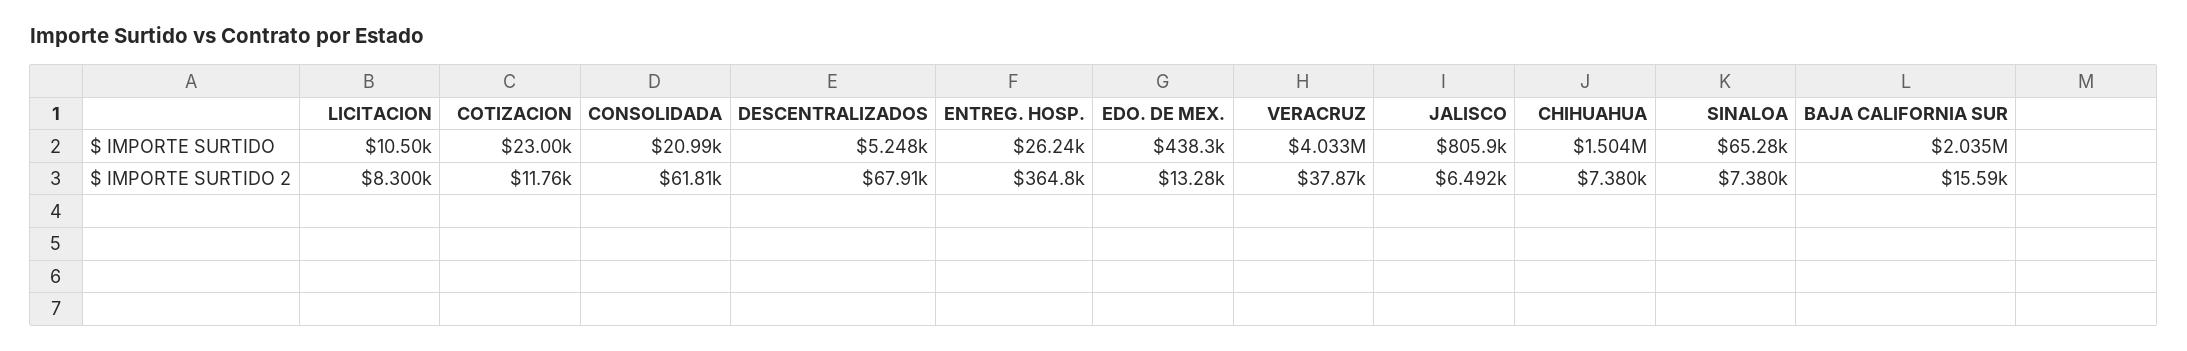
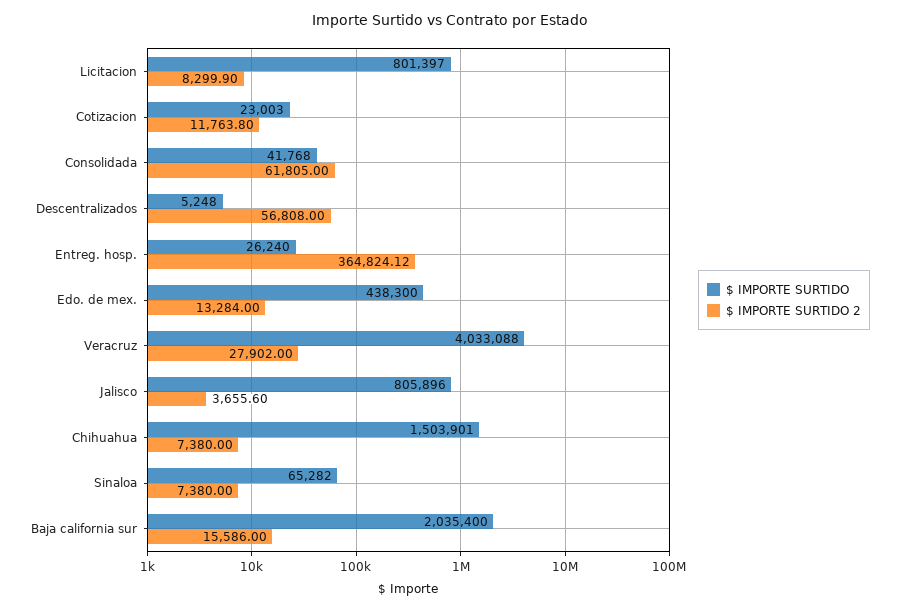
$ IMPORTE SURTIDO, LICITACION: 10500 -> 801397
$ IMPORTE SURTIDO, CONSOLIDADA: 20990 -> 41768
$ IMPORTE SURTIDO 2, DESCENTRALIZADOS: 67910 -> 56808
$ IMPORTE SURTIDO 2, VERACRUZ: 37870 -> 27902
$ IMPORTE SURTIDO 2, JALISCO: 6492 -> 3655.6

